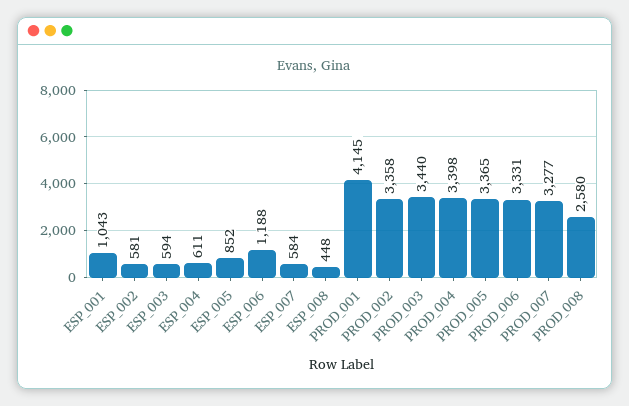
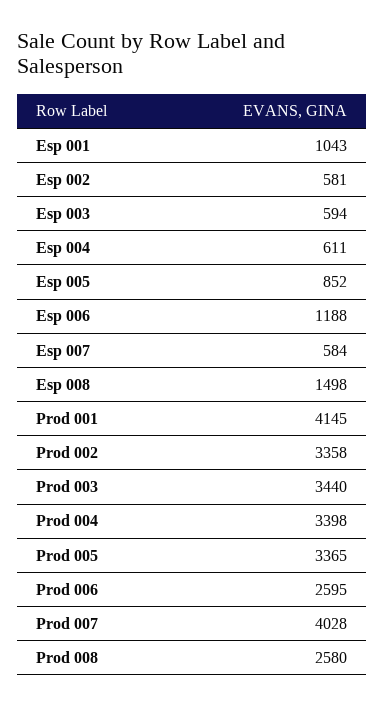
ESP_008: 448 -> 1498
PROD_006: 3331 -> 2595
PROD_007: 3277 -> 4028

